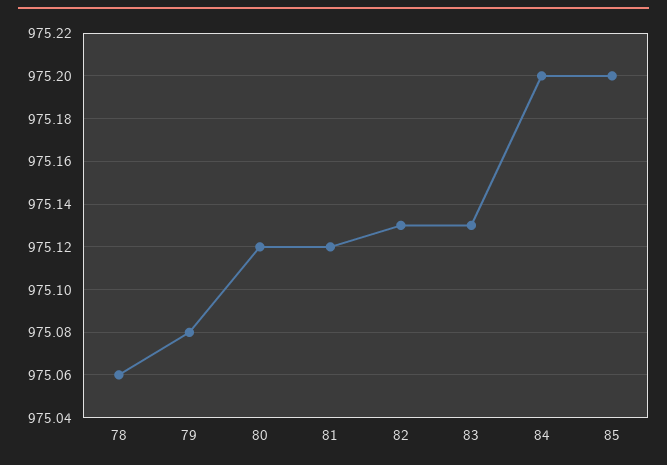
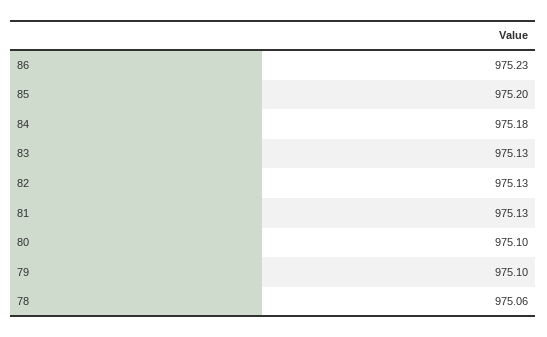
79: 975.08 -> 975.1
80: 975.12 -> 975.1
81: 975.12 -> 975.13
84: 975.2 -> 975.18
86: none -> 975.23

